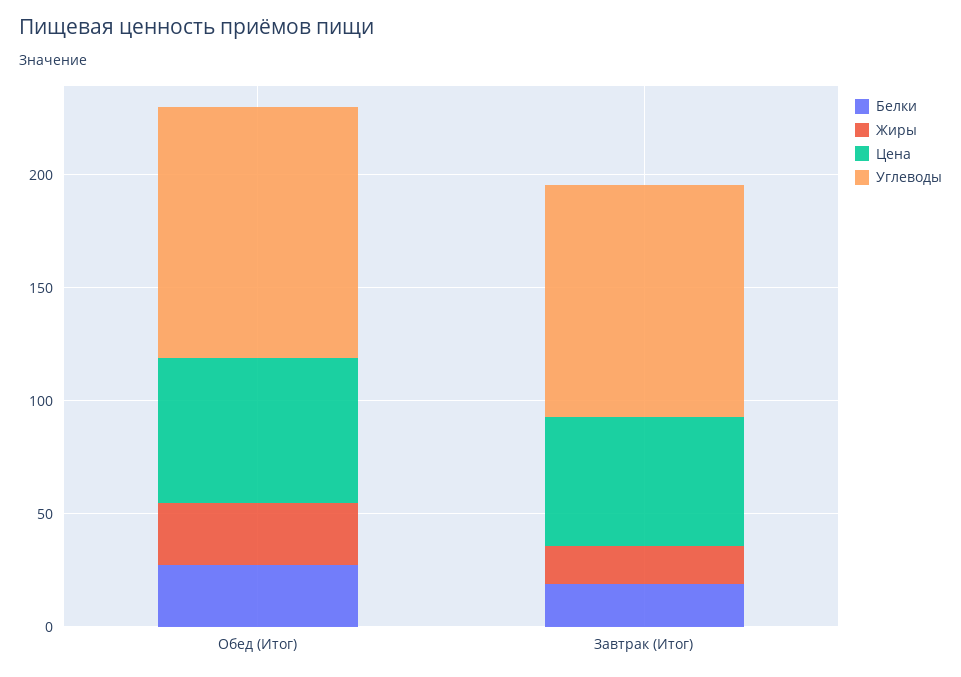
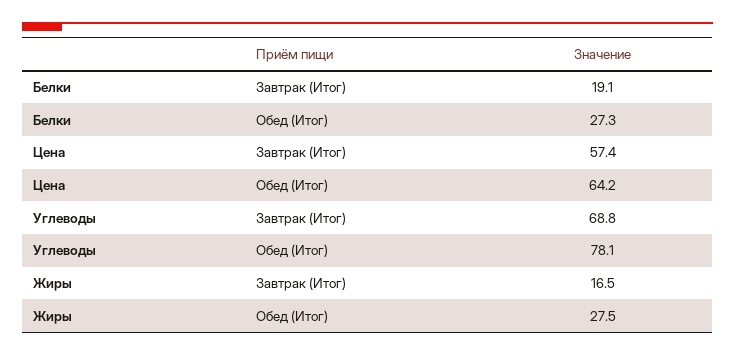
Углеводы, Обед (Итог): 110 -> 78.1
Углеводы, Завтрак (Итог): 100 -> 68.8

